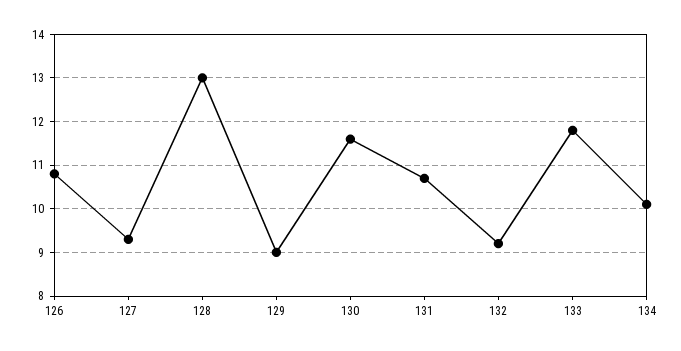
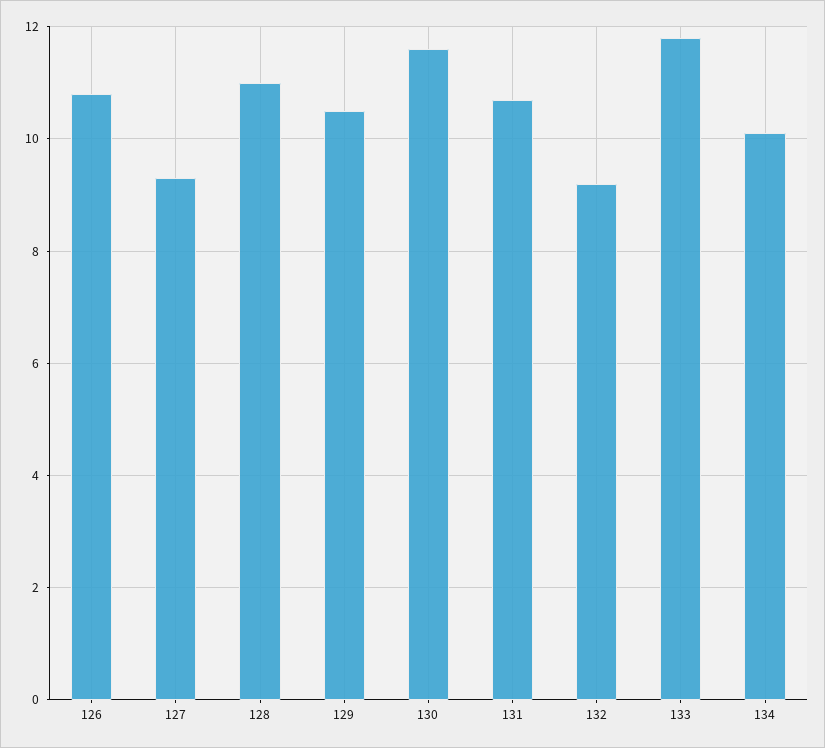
128: 13 -> 11
129: 9 -> 10.5

